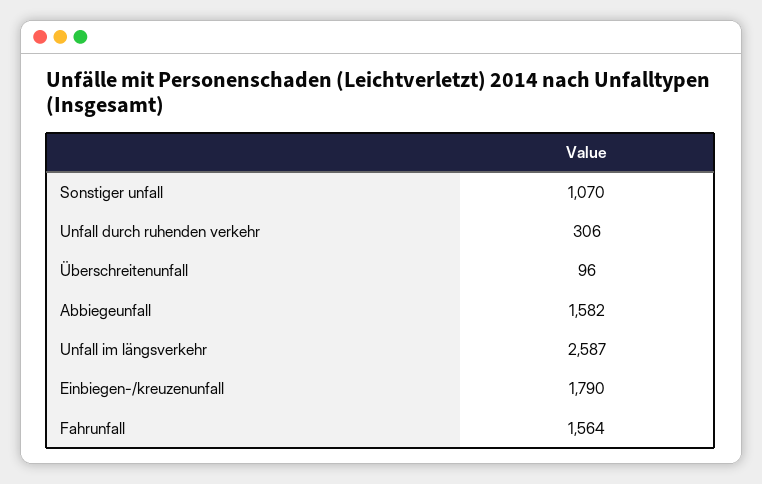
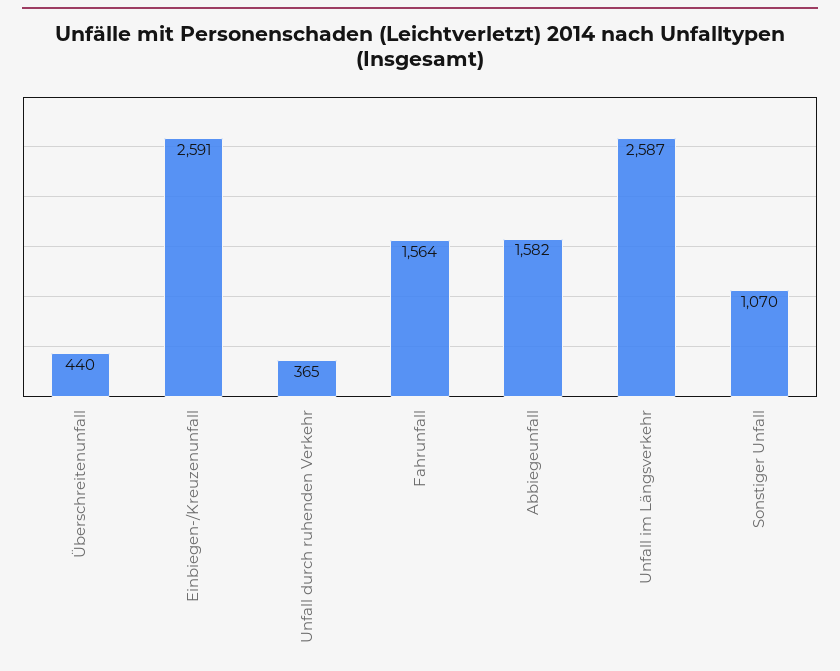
Unfall durch ruhenden verkehr: 306 -> 365
Überschreitenunfall: 96 -> 440
Einbiegen-/kreuzenunfall: 1790 -> 2591

